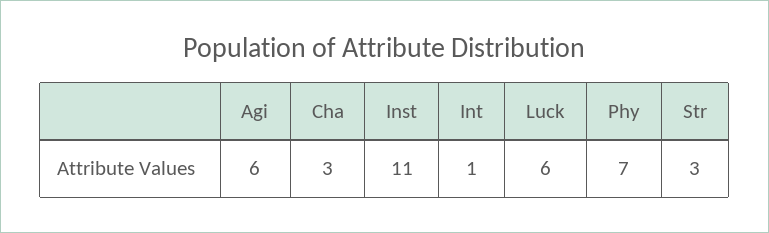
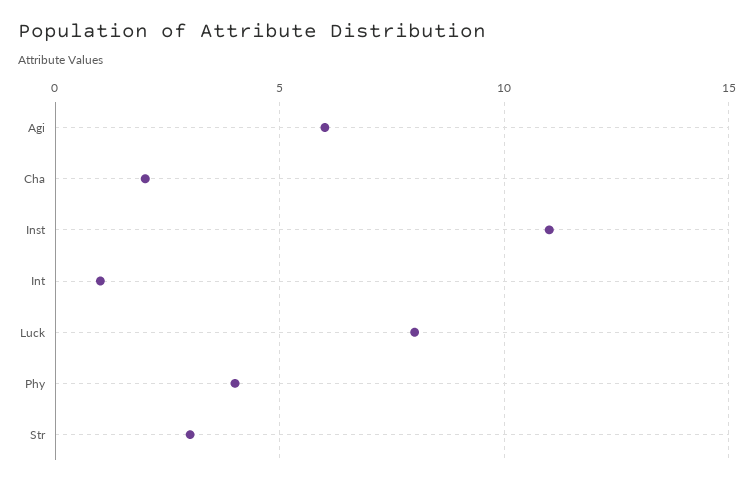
Cha: 3 -> 2
Luck: 6 -> 8
Phy: 7 -> 4

